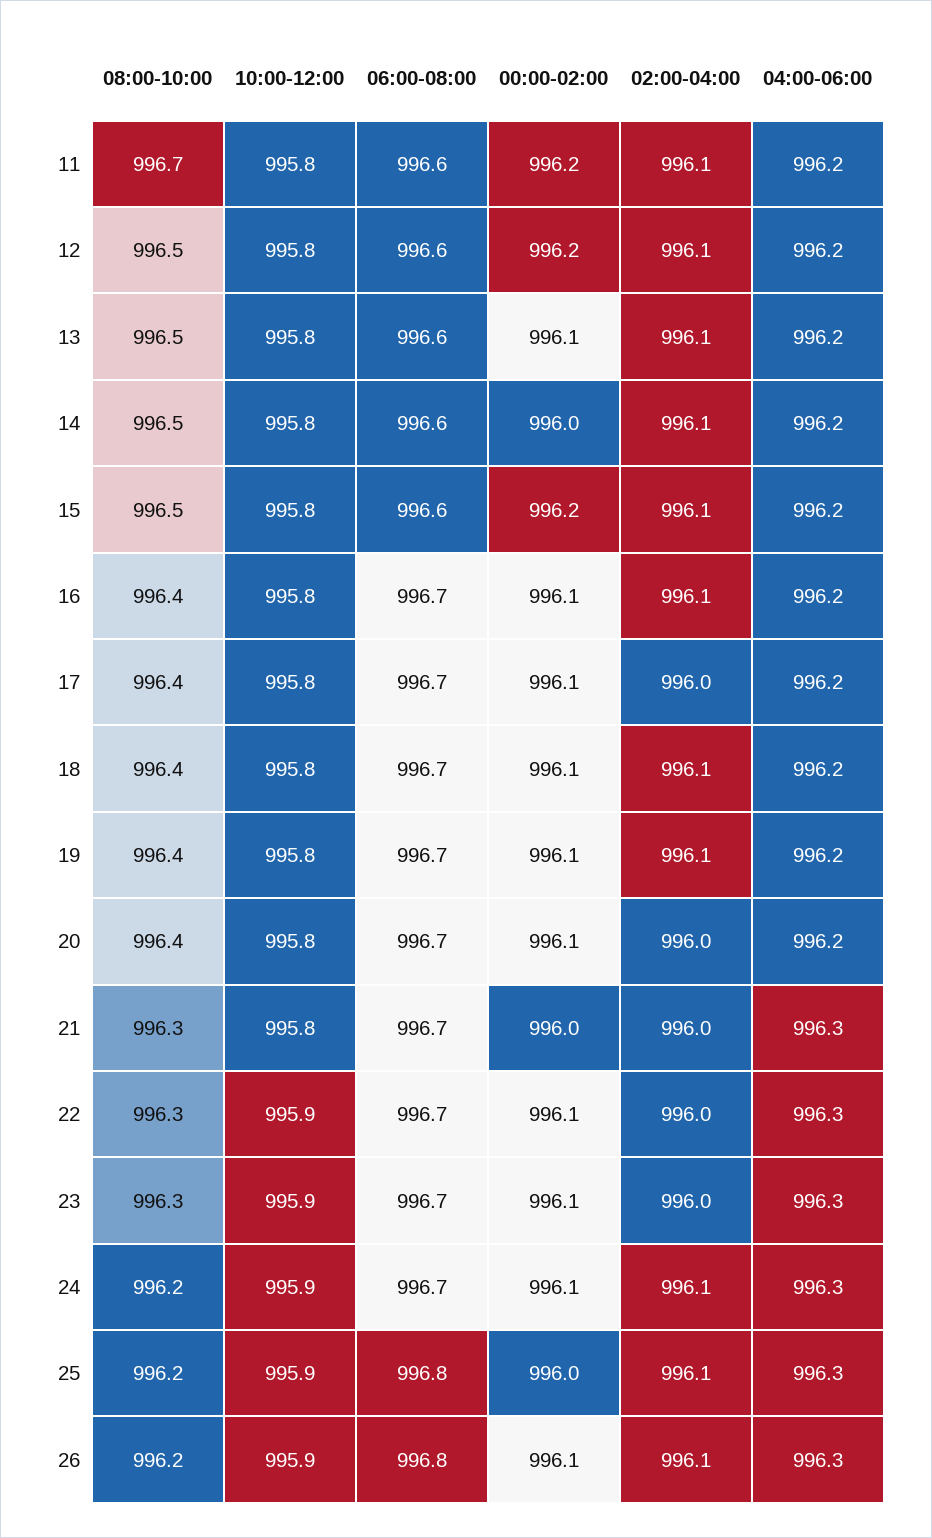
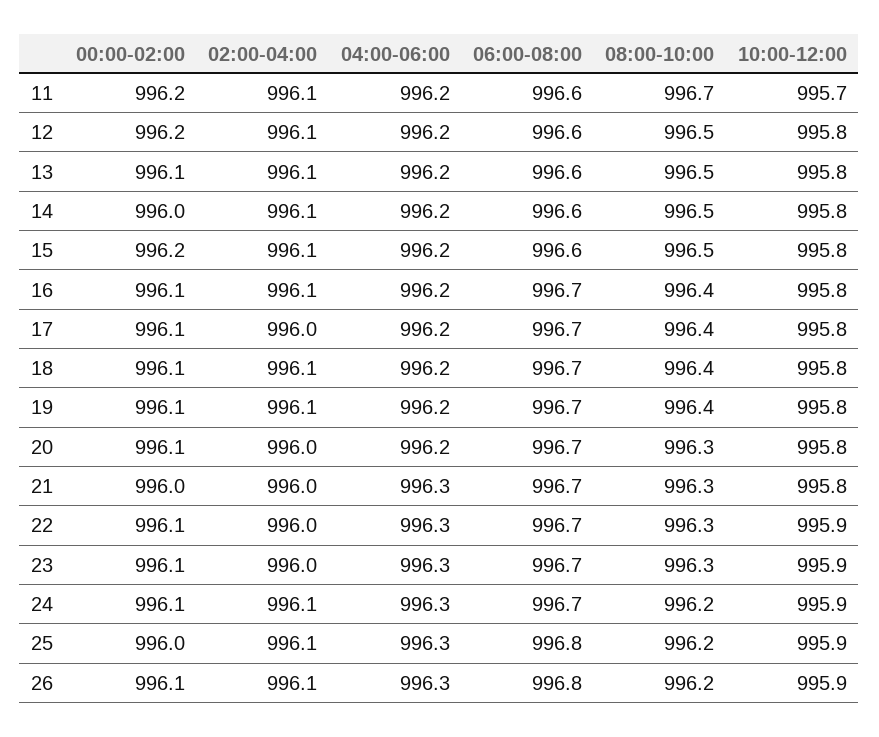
10:00-12:00, 11: 995.8 -> 995.7
08:00-10:00, 20: 996.4 -> 996.3

